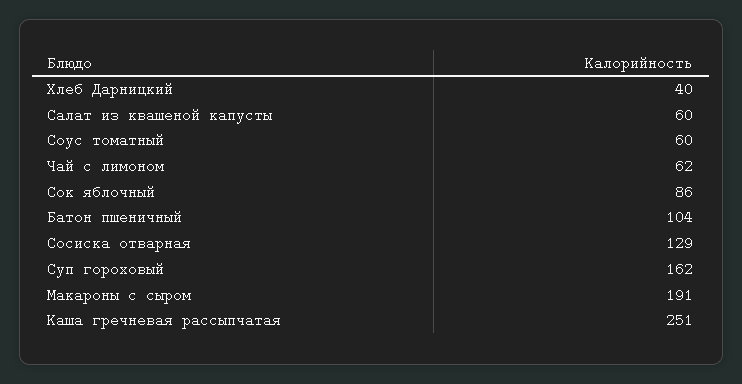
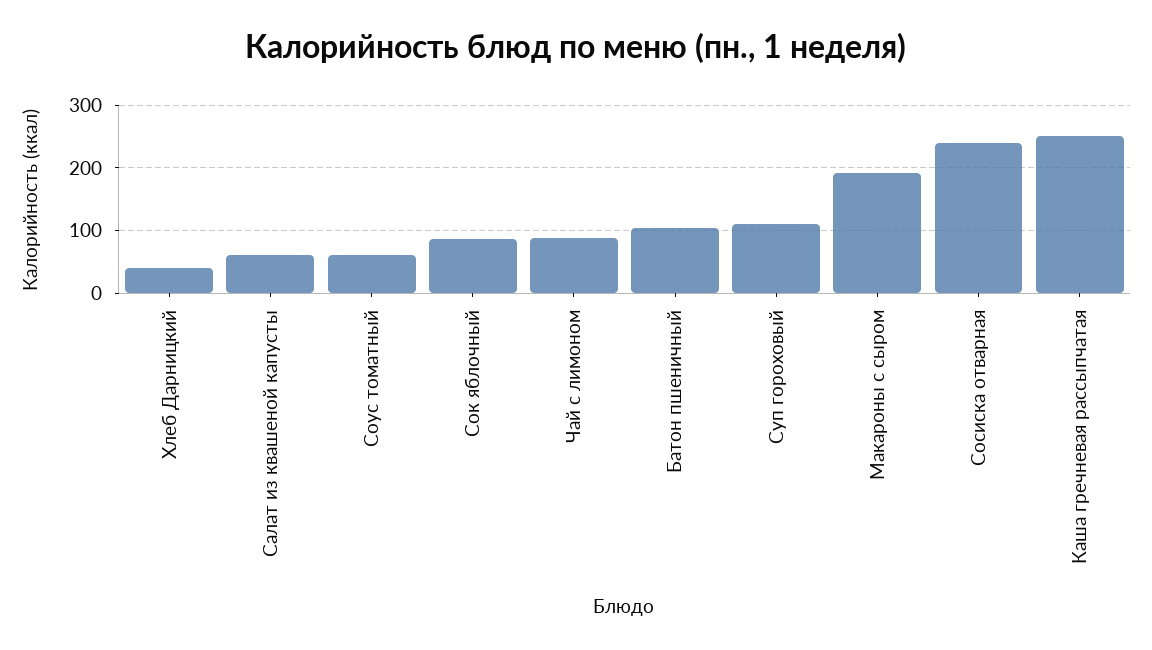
Чай с лимоном: 62 -> 90
Сосиска отварная: 129 -> 240
Суп гороховый: 162 -> 110

